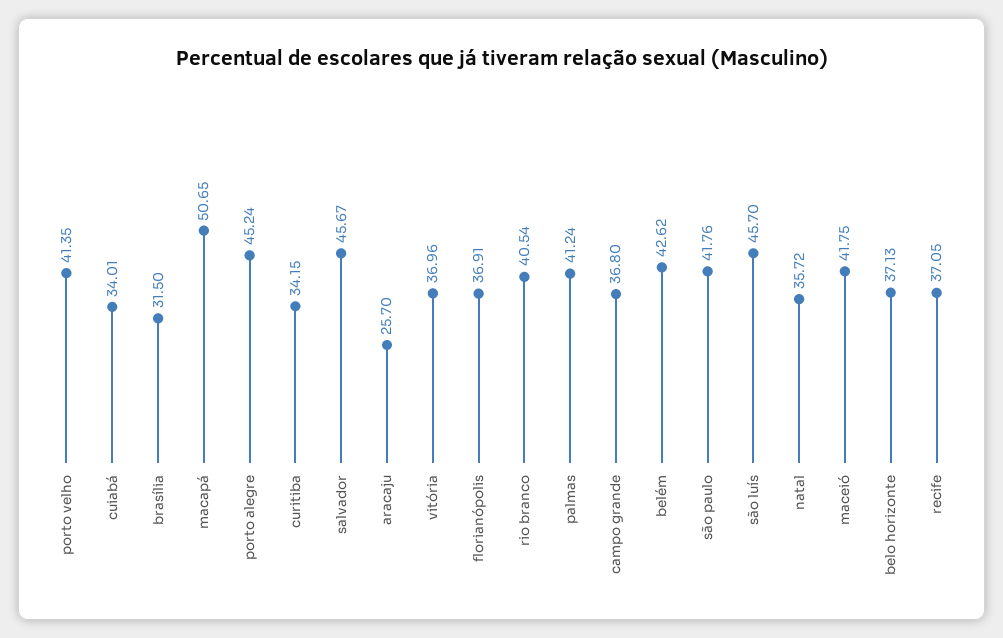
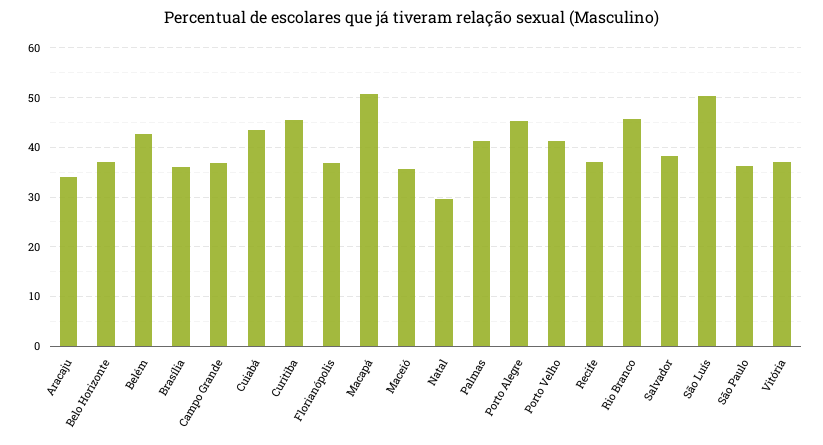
cuiabá: 34.01 -> 44
brasília: 31.5 -> 36
curitiba: 34.15 -> 46
salvador: 45.67 -> 38
aracaju: 25.7 -> 34
rio branco: 40.54 -> 46
são paulo: 41.76 -> 36
são luís: 45.7 -> 50
natal: 35.72 -> 30
maceió: 41.75 -> 36

